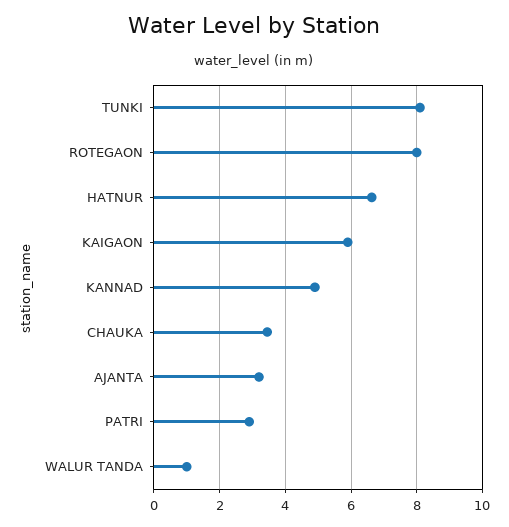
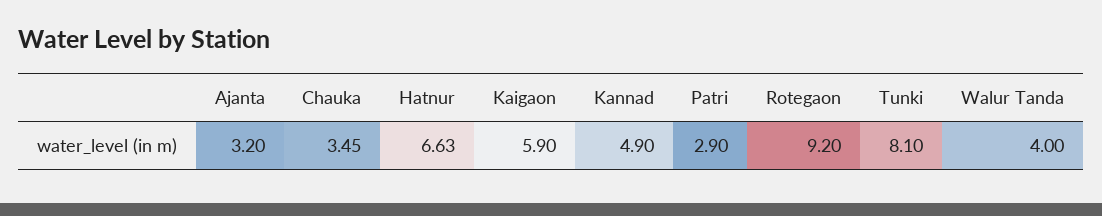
ROTEGAON: 8 -> 9.2
WALUR TANDA: 1 -> 4

